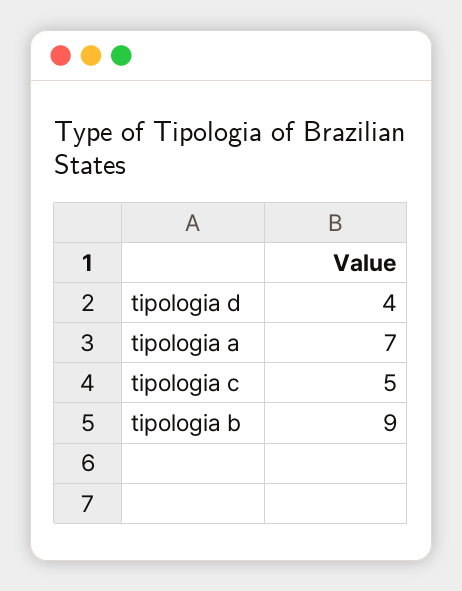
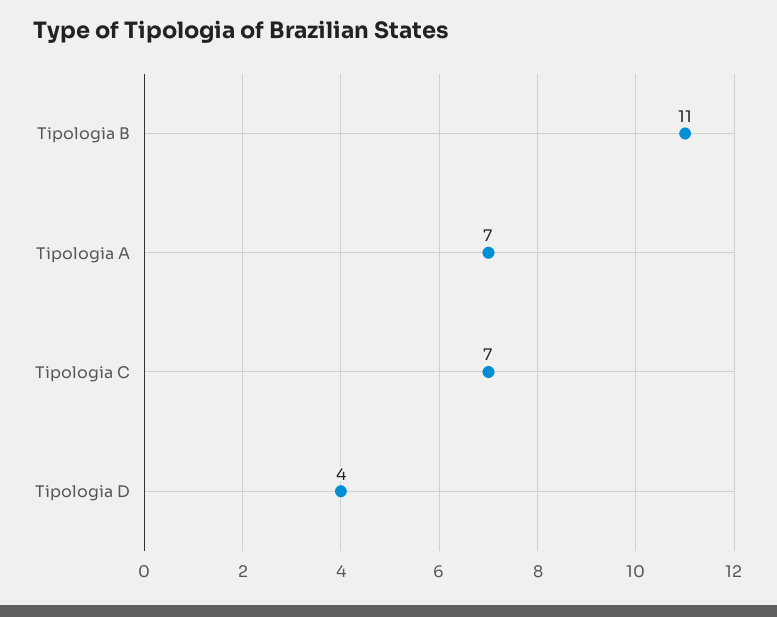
tipologia c: 5 -> 7
tipologia b: 9 -> 11

